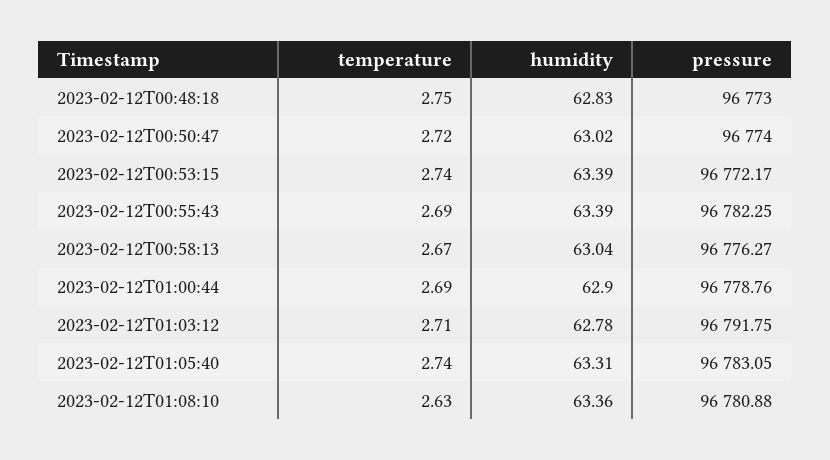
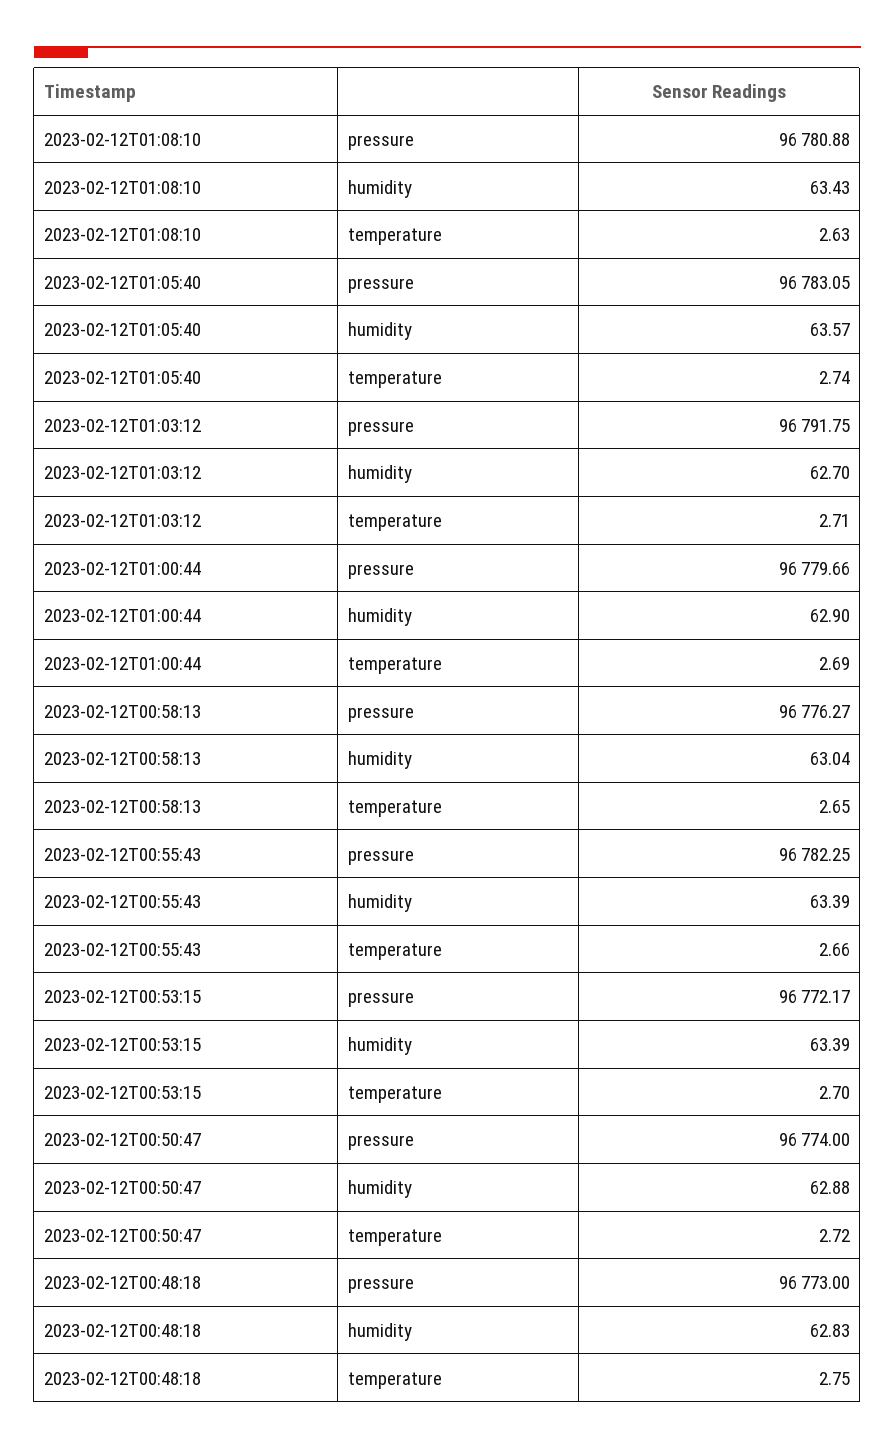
humidity, 2023-02-12T00:50:47: 63.02 -> 62.88
temperature, 2023-02-12T00:53:15: 2.74 -> 2.7
temperature, 2023-02-12T00:55:43: 2.69 -> 2.66
temperature, 2023-02-12T00:58:13: 2.67 -> 2.65
pressure, 2023-02-12T01:00:44: 96778.76 -> 96779.66
humidity, 2023-02-12T01:03:12: 62.78 -> 62.7
humidity, 2023-02-12T01:05:40: 63.31 -> 63.57
humidity, 2023-02-12T01:08:10: 63.36 -> 63.43

